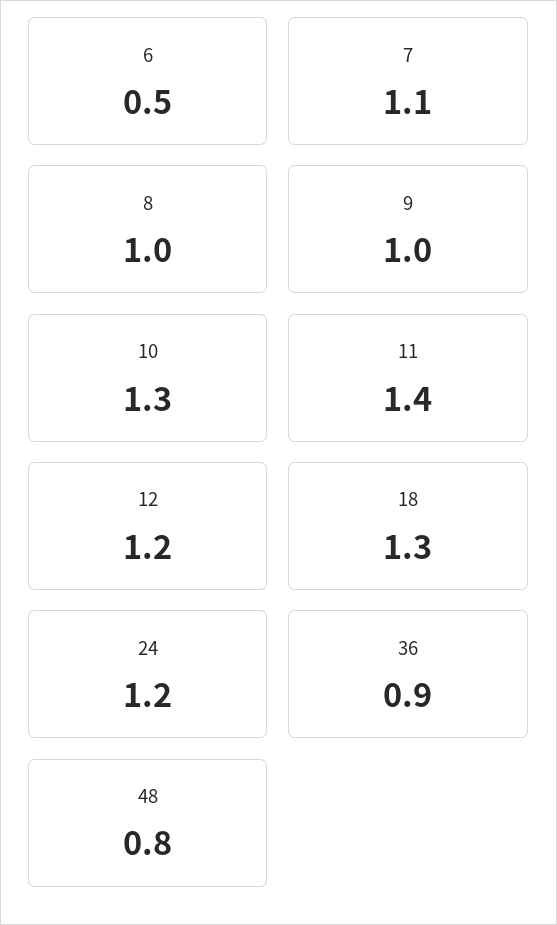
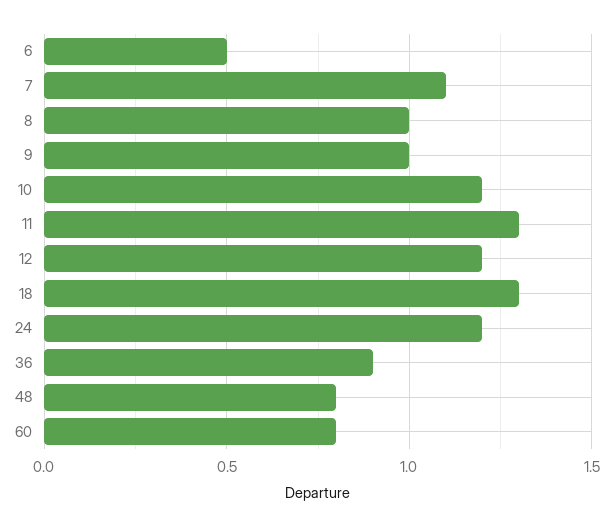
10: 1.3 -> 1.2
11: 1.4 -> 1.3
60: none -> 0.8

